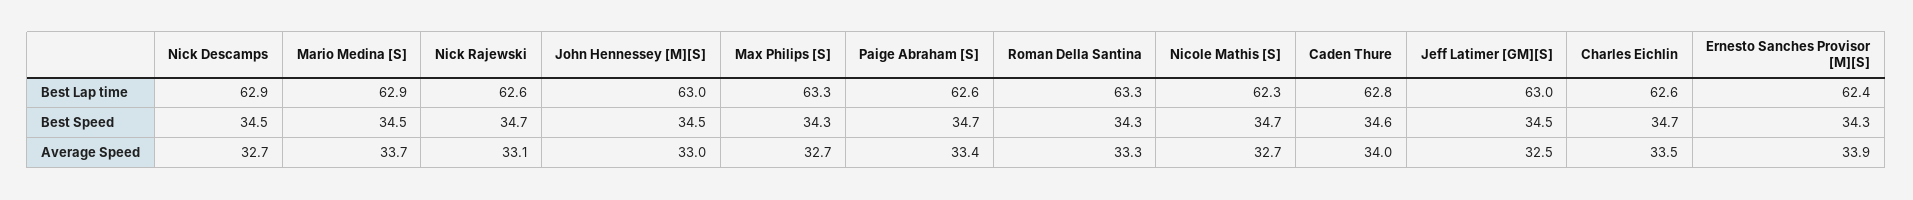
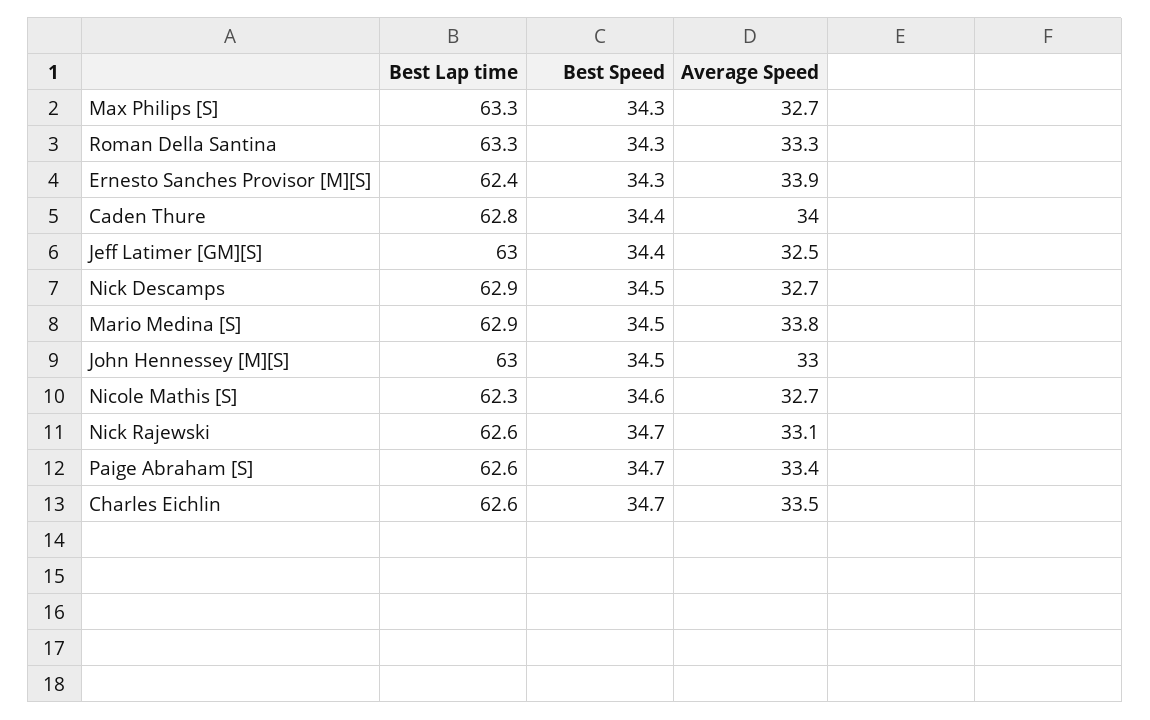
Nicole Mathis [S], Best Speed: 34.7 -> 34.6
Caden Thure, Best Speed: 34.6 -> 34.4
Jeff Latimer [GM][S], Best Speed: 34.5 -> 34.4
Mario Medina [S], Average Speed: 33.7 -> 33.8

